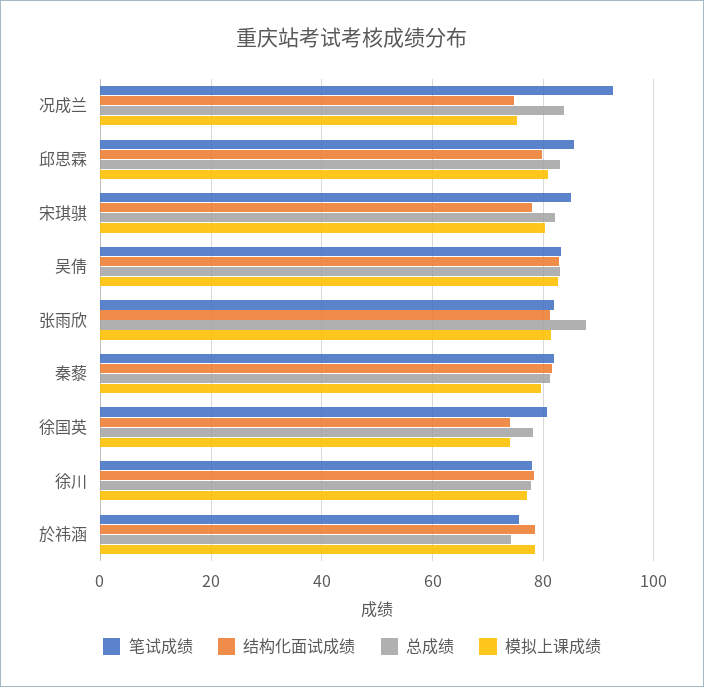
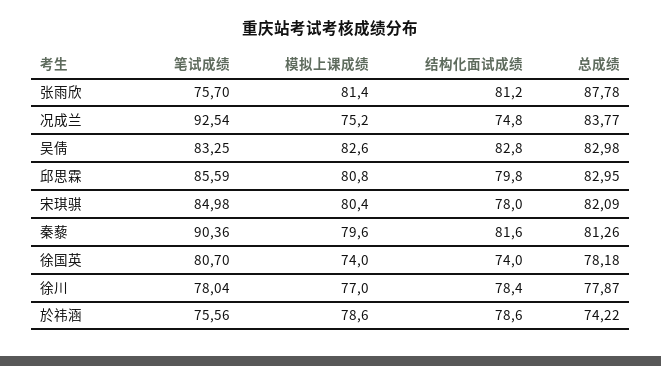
笔试成绩, 张雨欣: 82 -> 75.7
笔试成绩, 秦藜: 82 -> 90.36

